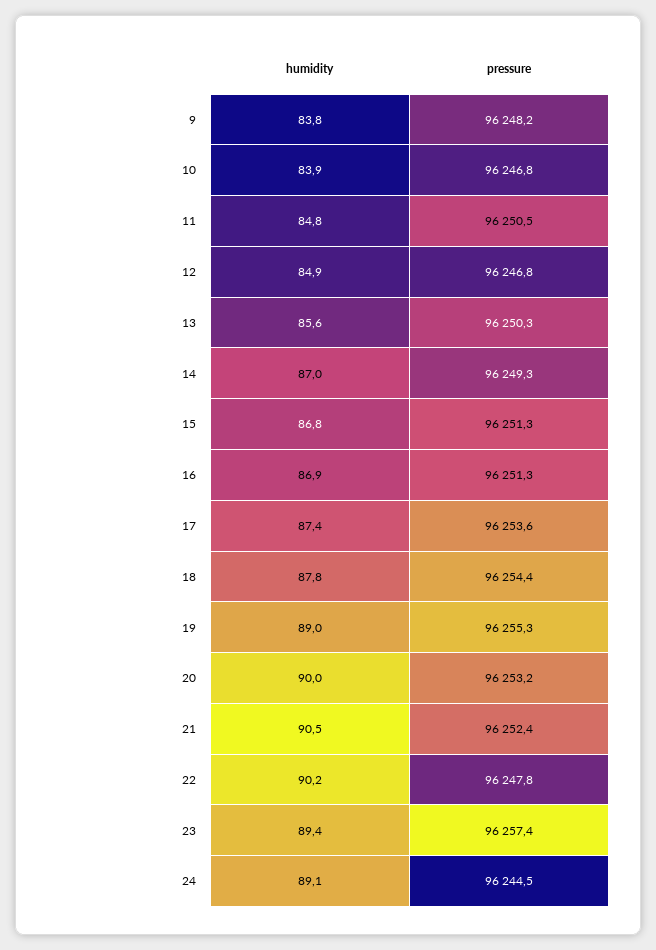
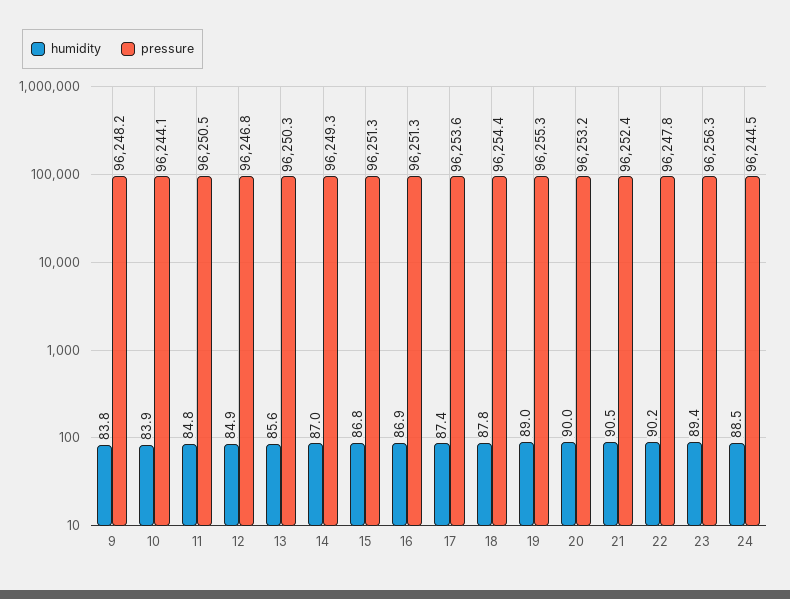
pressure, 10: 96246.8 -> 96244.1
pressure, 23: 96257.4 -> 96256.3
humidity, 24: 89.1 -> 88.5

